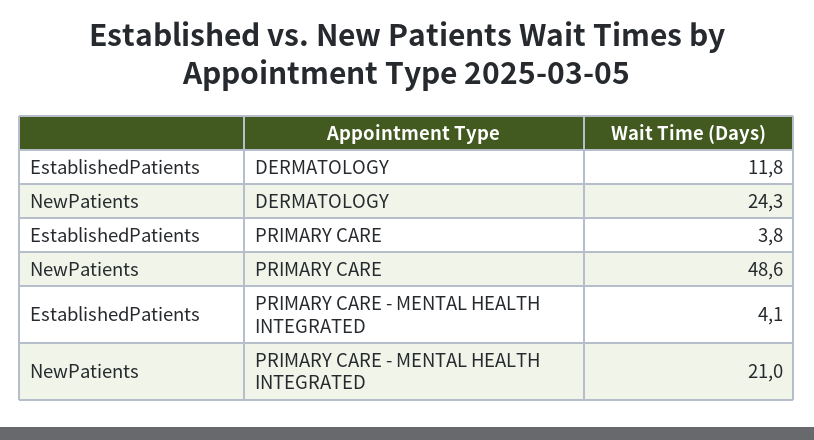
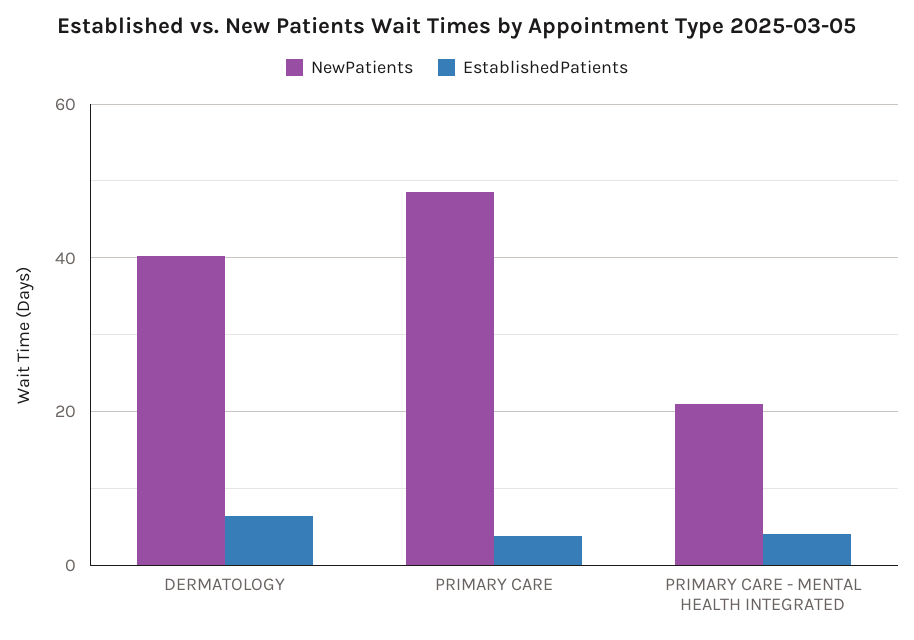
EstablishedPatients, DERMATOLOGY: 11.8 -> 6
NewPatients, DERMATOLOGY: 24.3 -> 40

